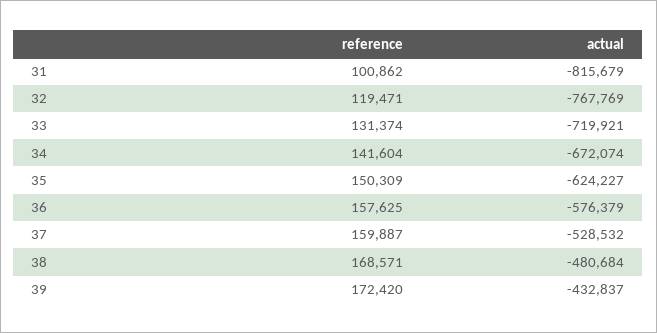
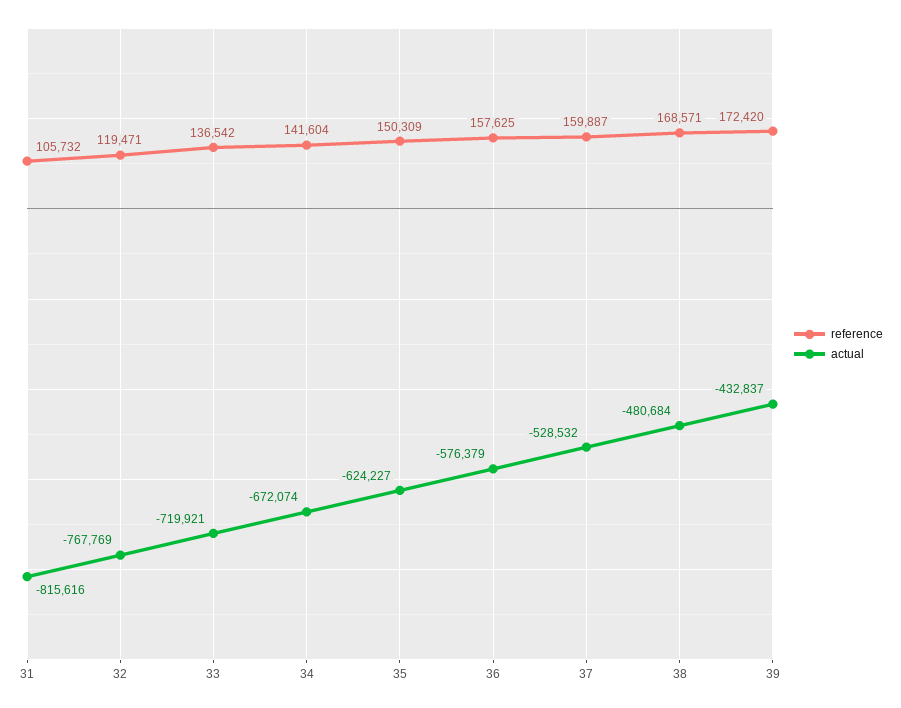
reference, 31: 100862 -> 105732
actual, 31: -815679 -> -815616
reference, 33: 131374 -> 136542

